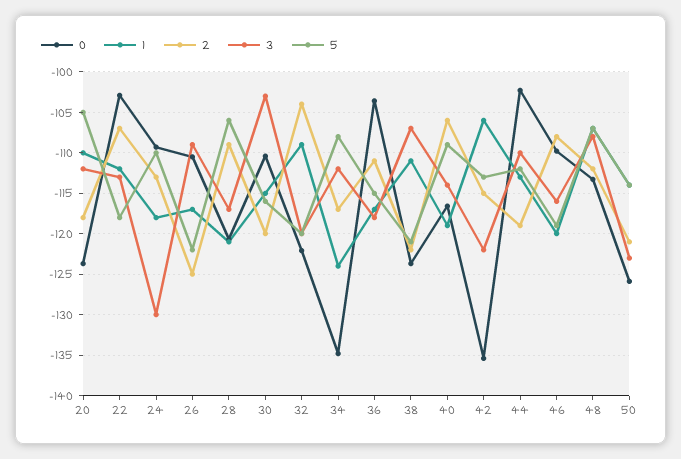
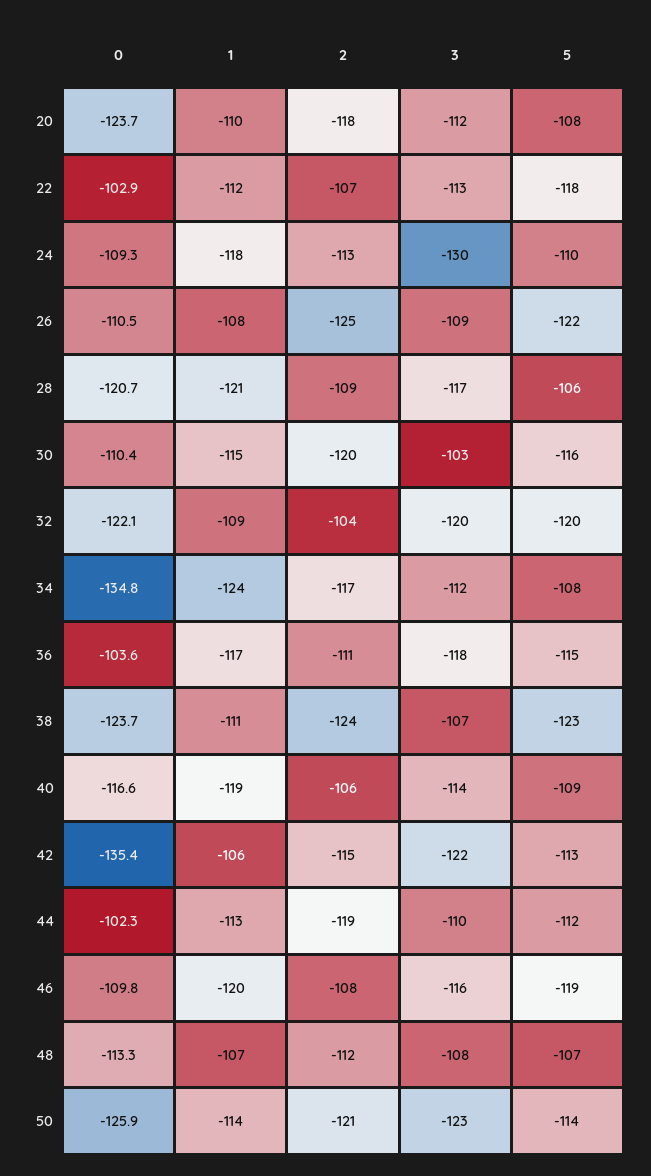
5, 20: -105 -> -108
1, 26: -117 -> -108
2, 38: -122 -> -124
5, 38: -121 -> -123

